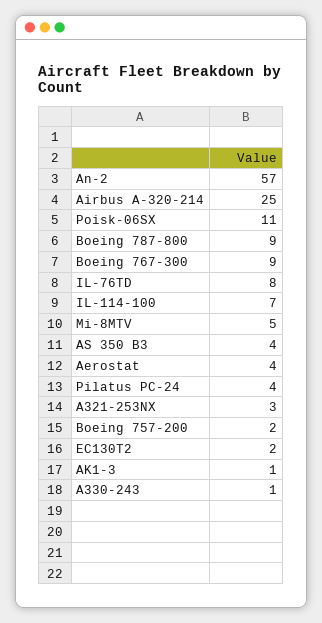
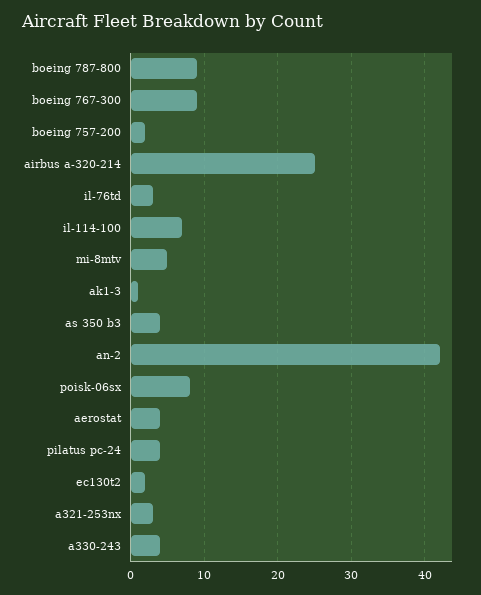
An-2: 57 -> 42
Poisk-06SX: 11 -> 8
IL-76TD: 8 -> 3
A330-243: 1 -> 4

